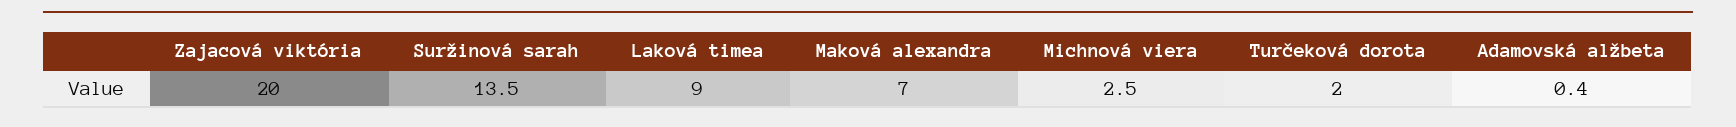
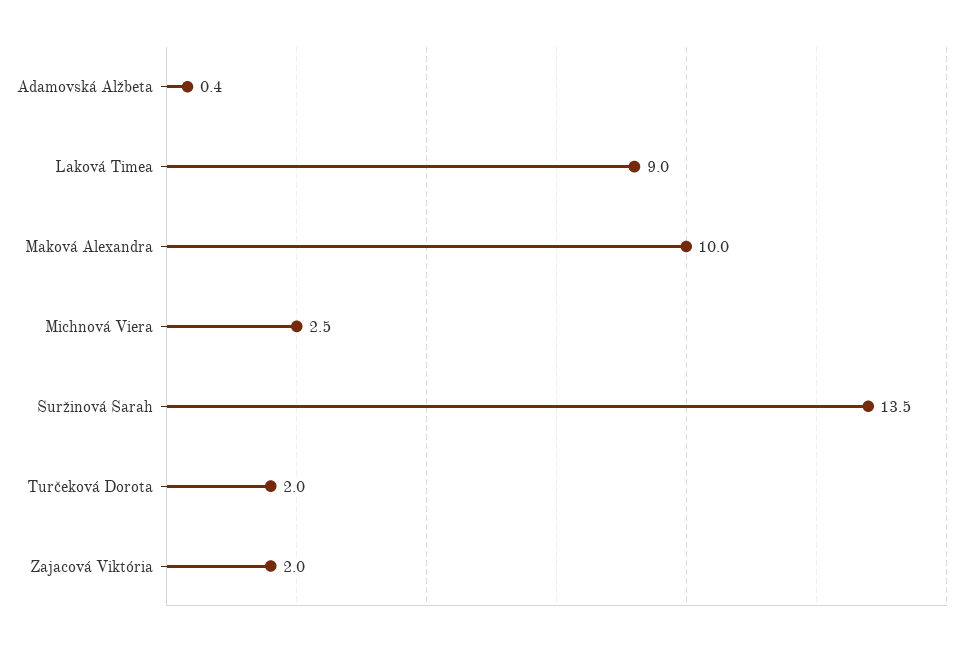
Zajacová viktória: 20 -> 2
Maková alexandra: 7 -> 10

